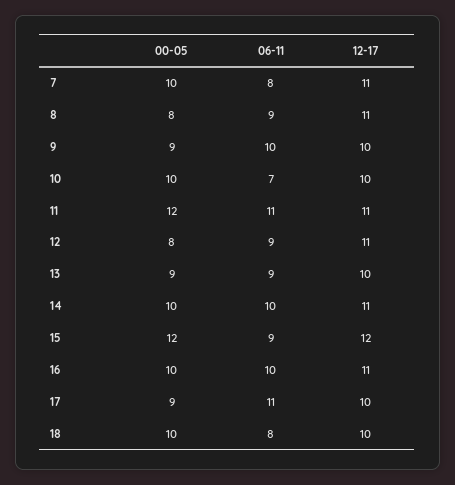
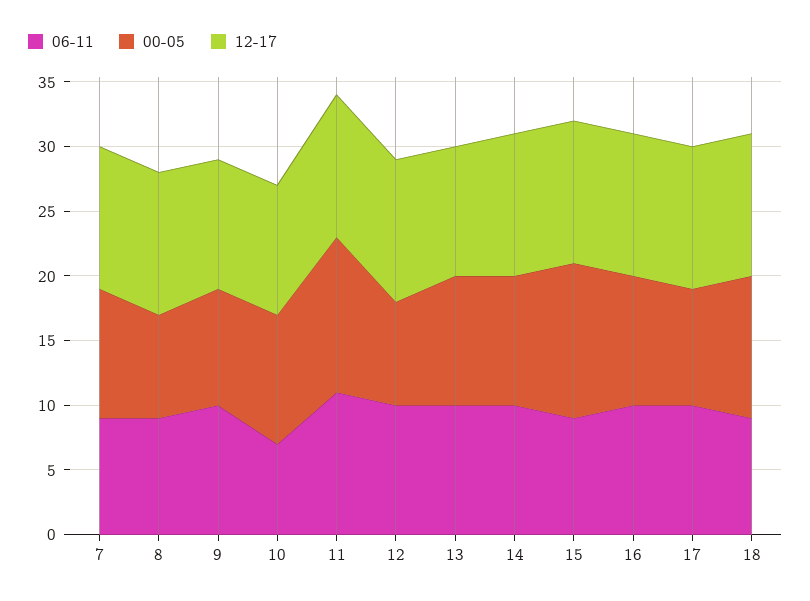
06-11, 7: 8 -> 9
06-11, 12: 9 -> 10
00-05, 13: 9 -> 10
06-11, 13: 9 -> 10
12-17, 15: 12 -> 11
06-11, 17: 11 -> 10
12-17, 17: 10 -> 11
00-05, 18: 10 -> 11
06-11, 18: 8 -> 9
12-17, 18: 10 -> 11

